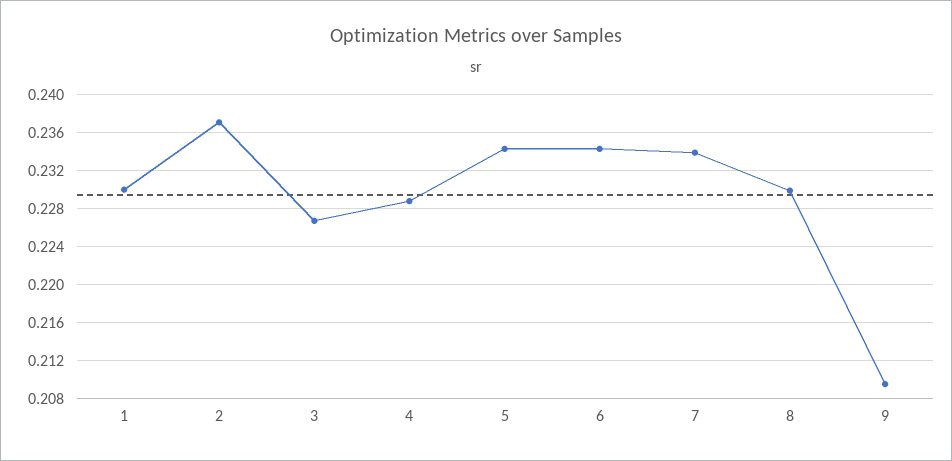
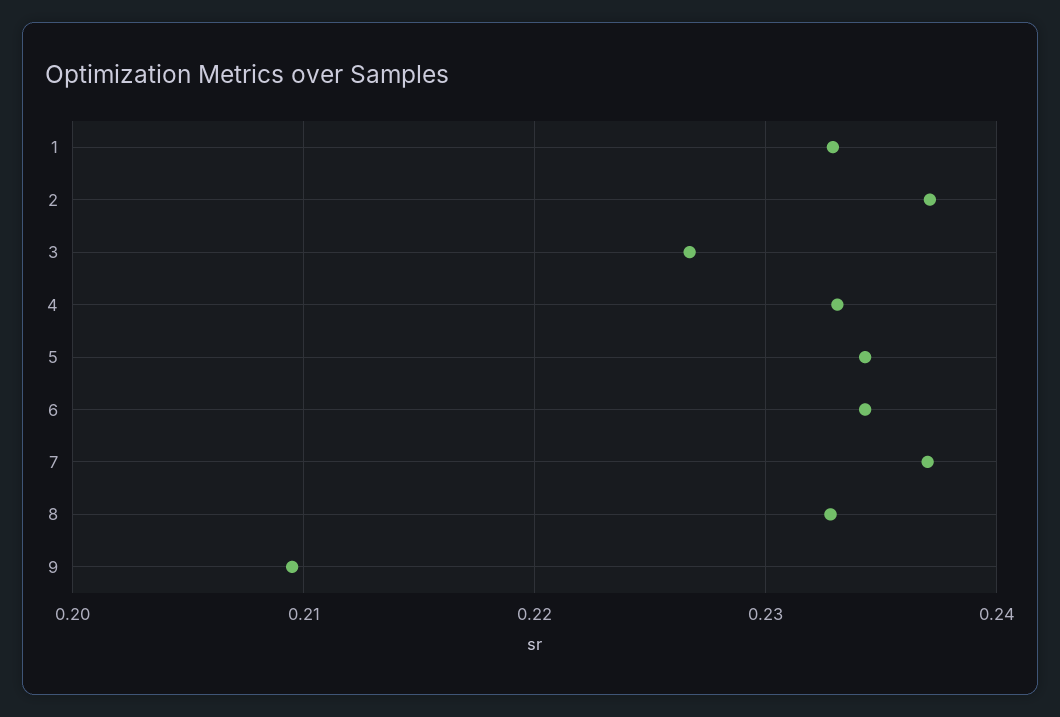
1: 0.23 -> 0.233
4: 0.229 -> 0.233
7: 0.234 -> 0.237
8: 0.23 -> 0.233

